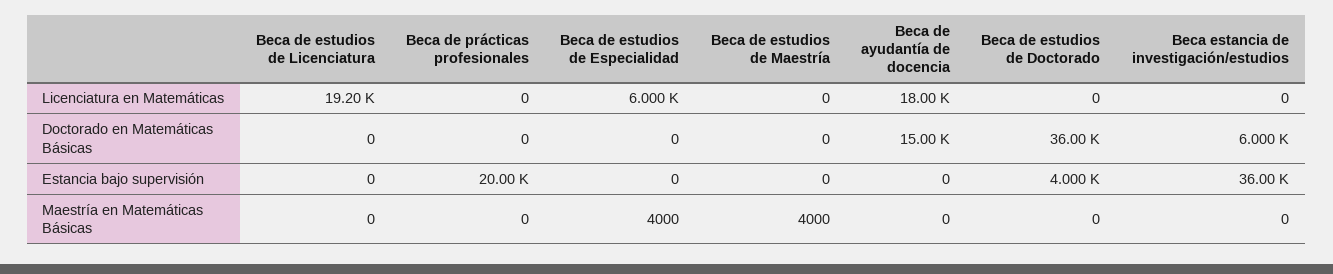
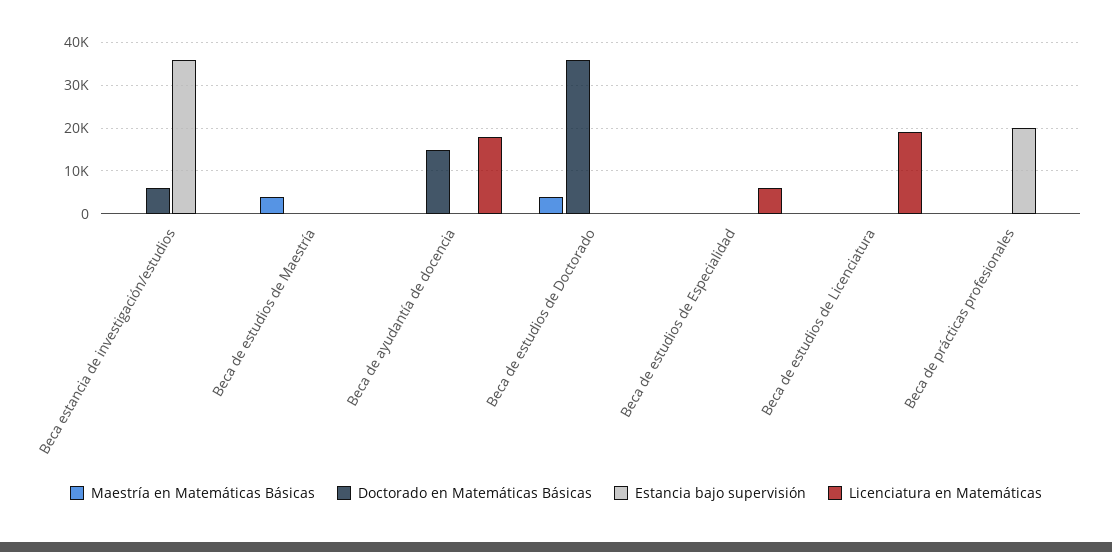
Estancia bajo supervisión, Beca de estudios de Doctorado: 4000 -> 0
Maestría en Matemáticas Básicas, Beca de estudios de Especialidad: 4000 -> 0
Maestría en Matemáticas Básicas, Beca de estudios de Doctorado: 0 -> 4000

